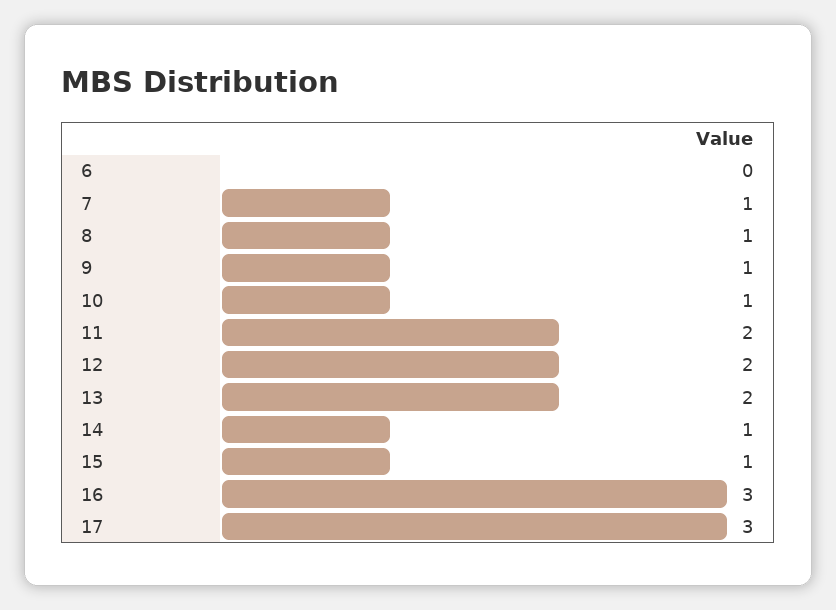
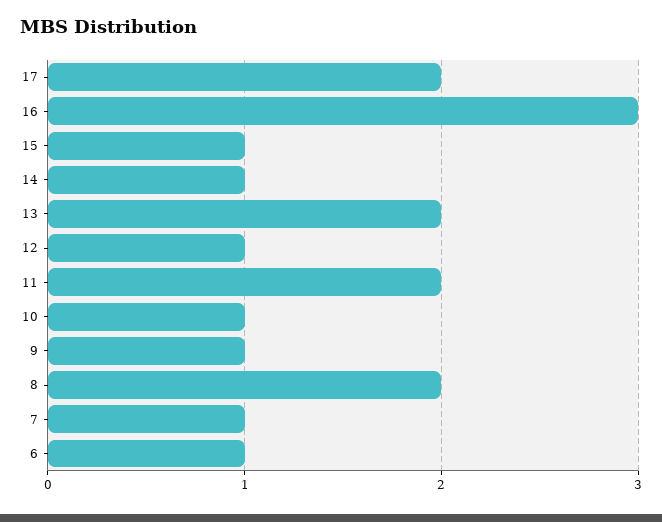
6: 0 -> 1
8: 1 -> 2
12: 2 -> 1
17: 3 -> 2

